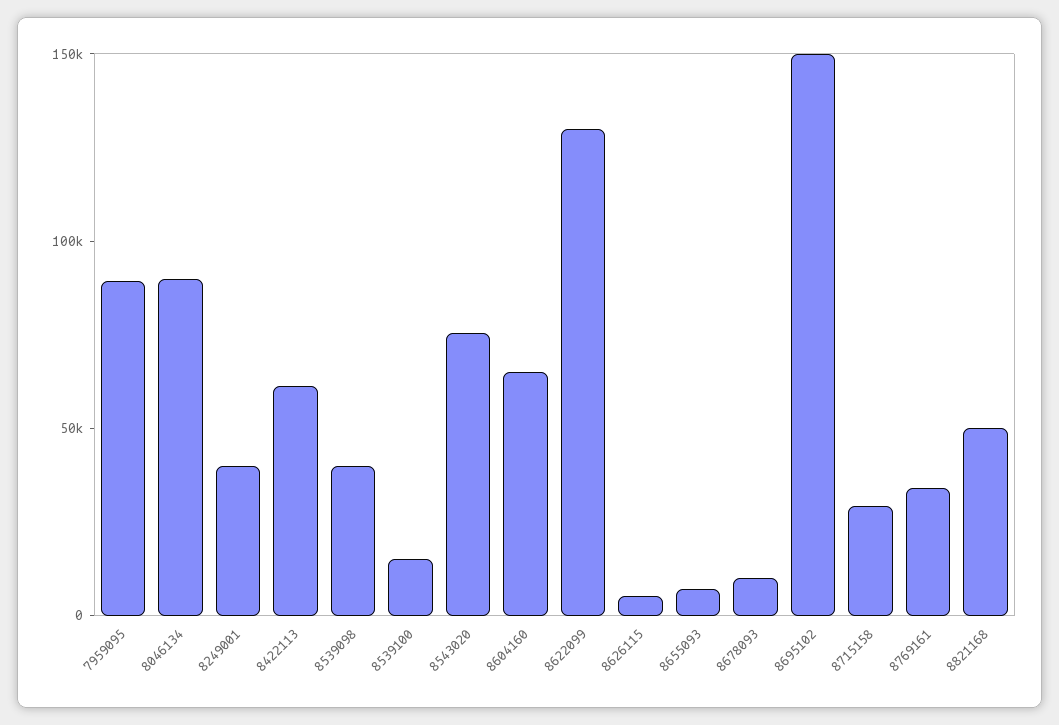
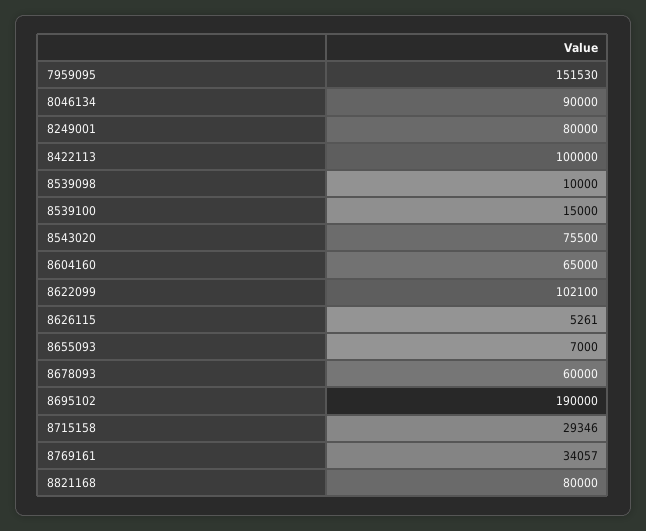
7959095: 90000 -> 151530
8249001: 40000 -> 80000
8422113: 60000 -> 100000
8539098: 40000 -> 10000
8622099: 130000 -> 102100
8678093: 10000 -> 60000
8695102: 150000 -> 190000
8821168: 50000 -> 80000

